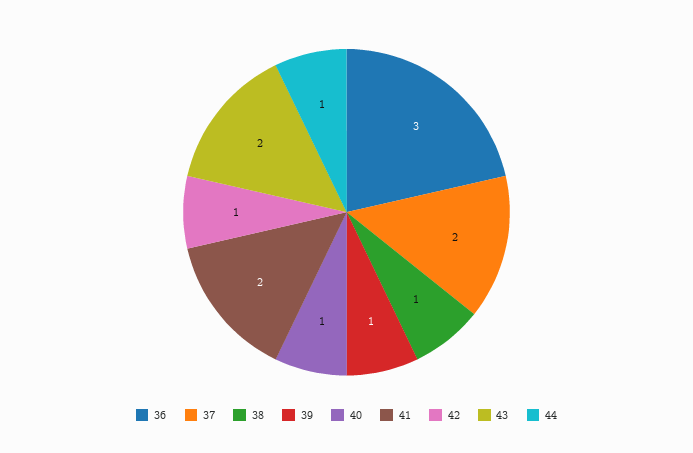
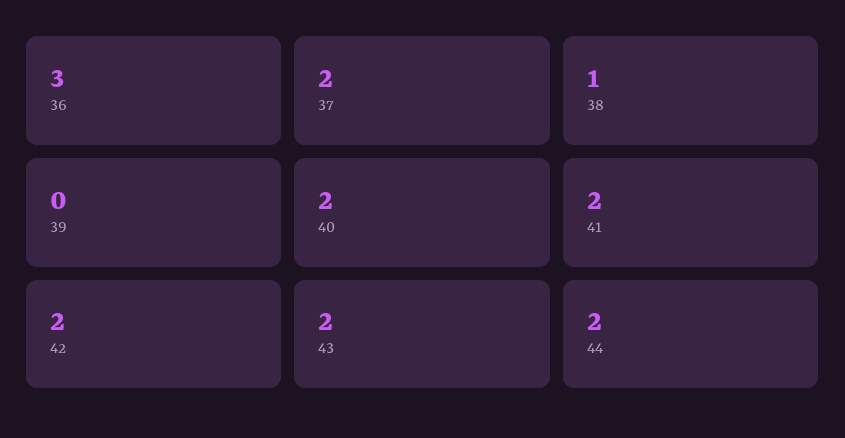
39: 1 -> 0
40: 1 -> 2
42: 1 -> 2
44: 1 -> 2

